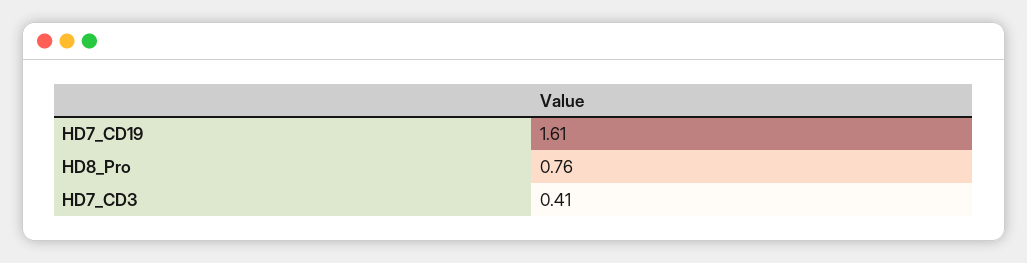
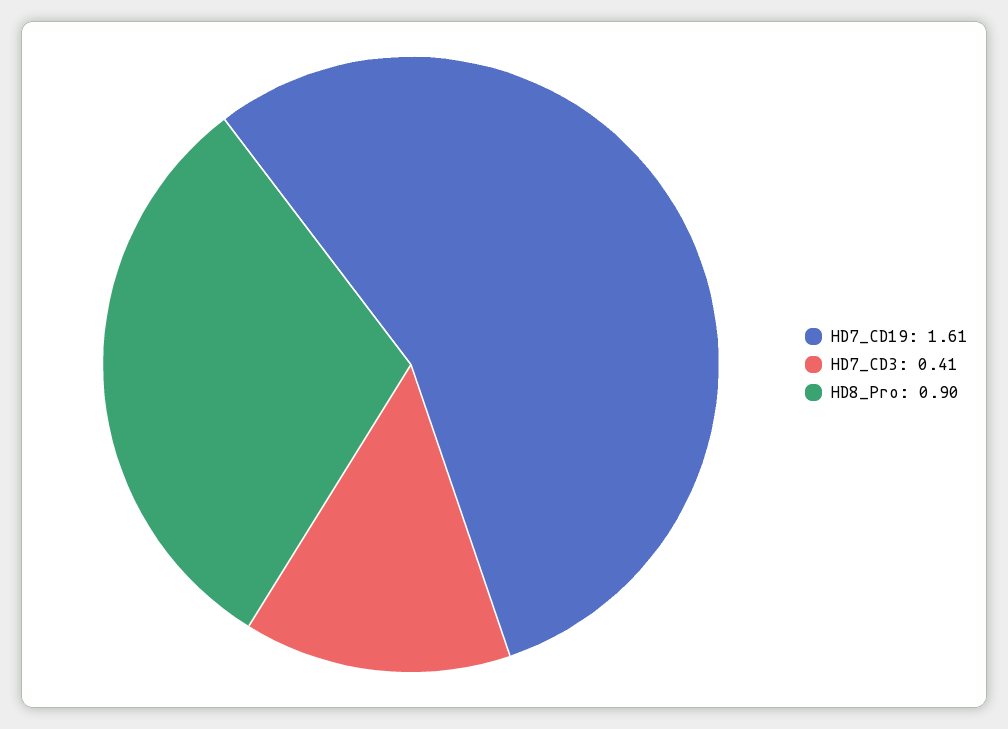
HD8_Pro: 0.76 -> 0.9

